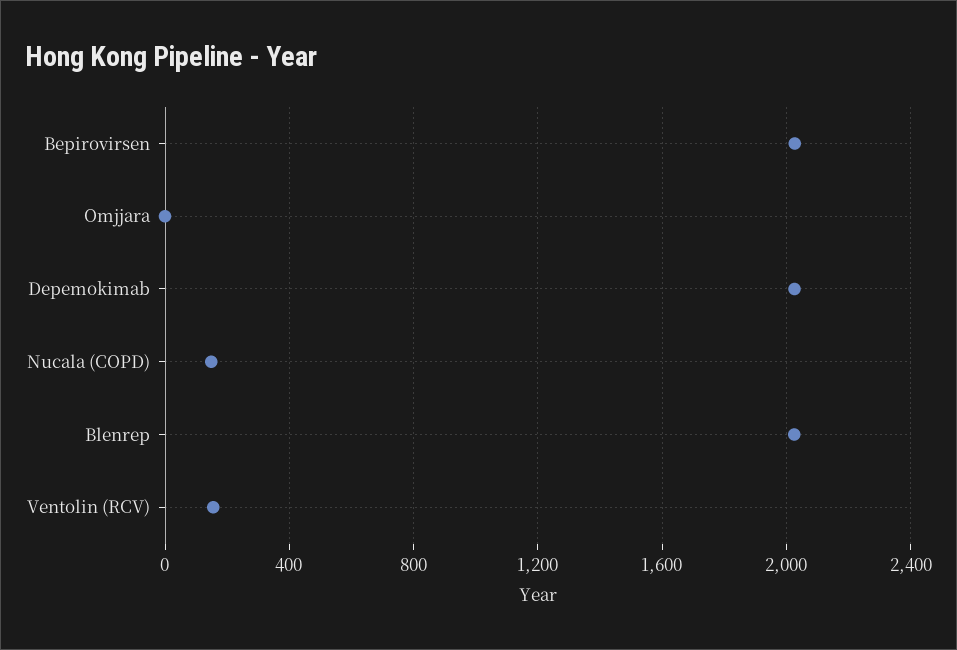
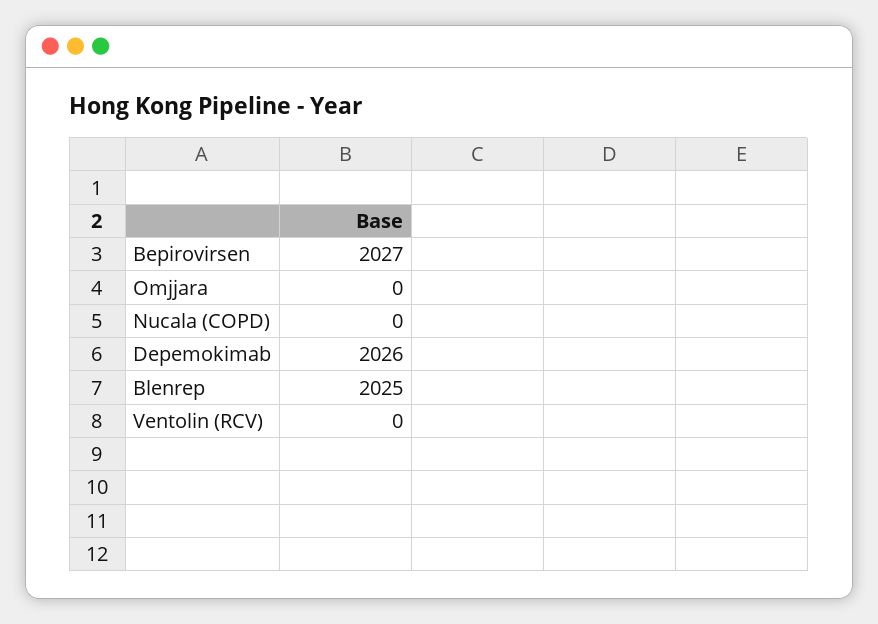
Nucala (COPD): 150 -> 0
Ventolin (RCV): 150 -> 0

